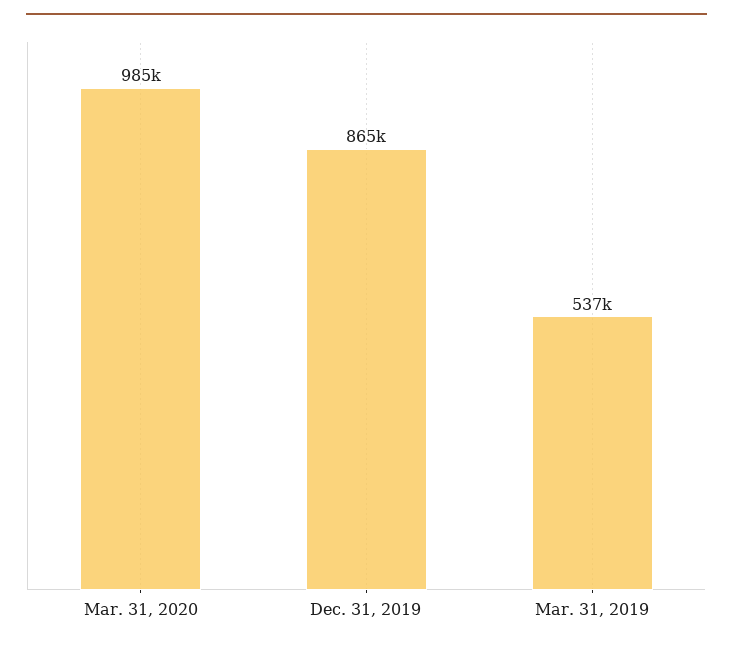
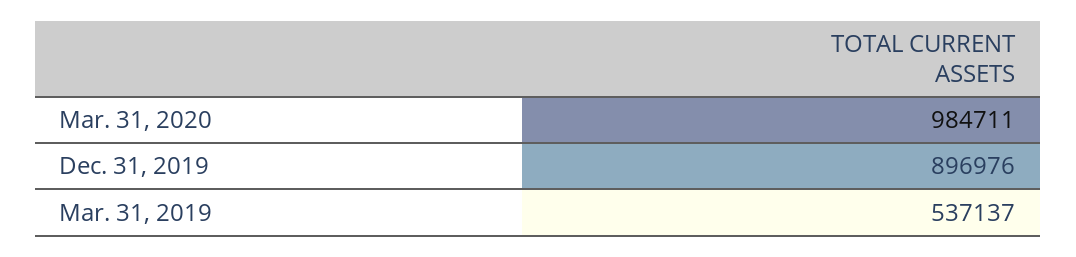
Dec. 31, 2019: 865000 -> 896976

